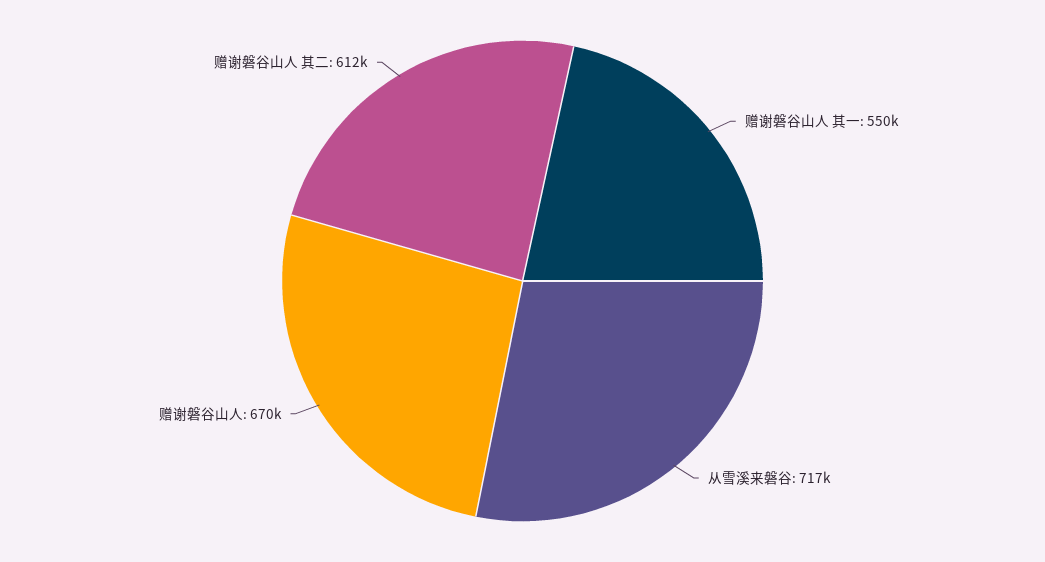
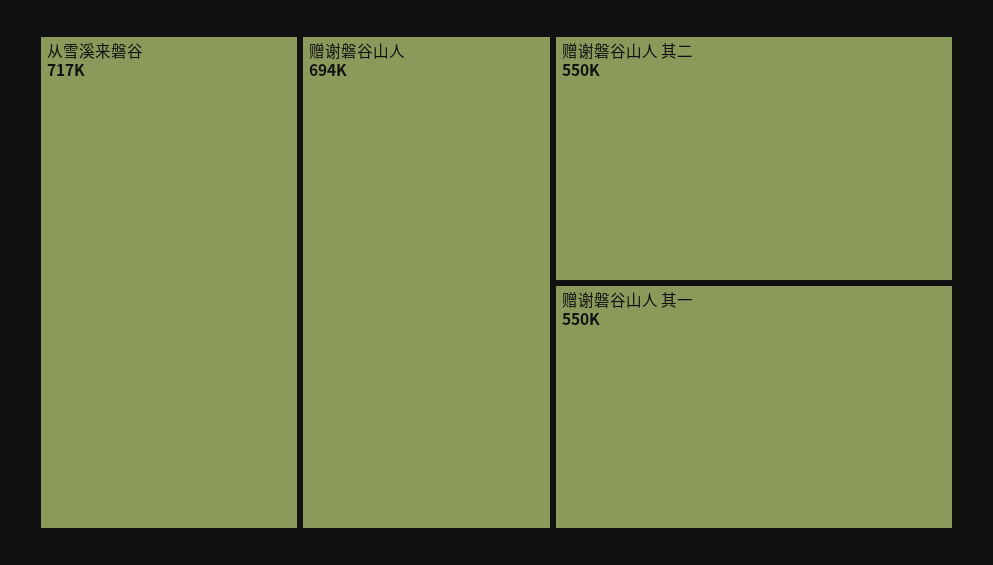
赠谢磐谷山人: 670000 -> 694000
赠谢磐谷山人 其二: 612000 -> 550000

